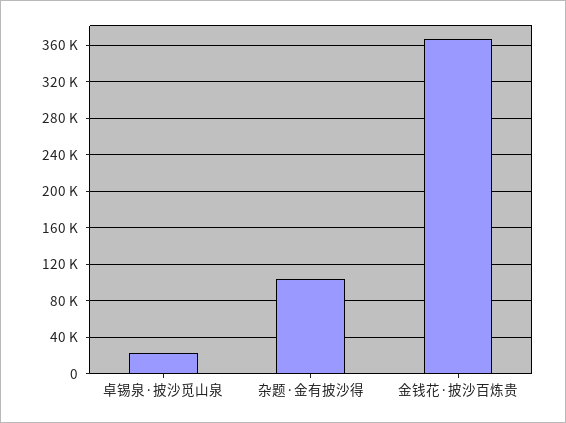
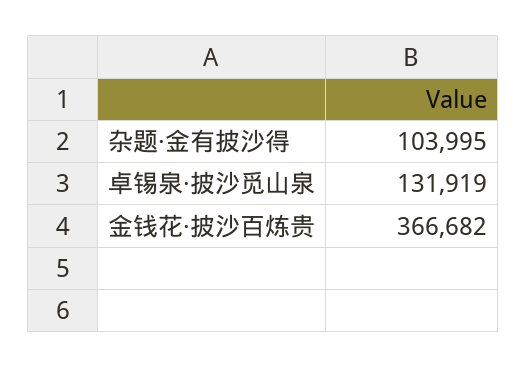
卓锡泉·披沙觅山泉: 20000 -> 131919

